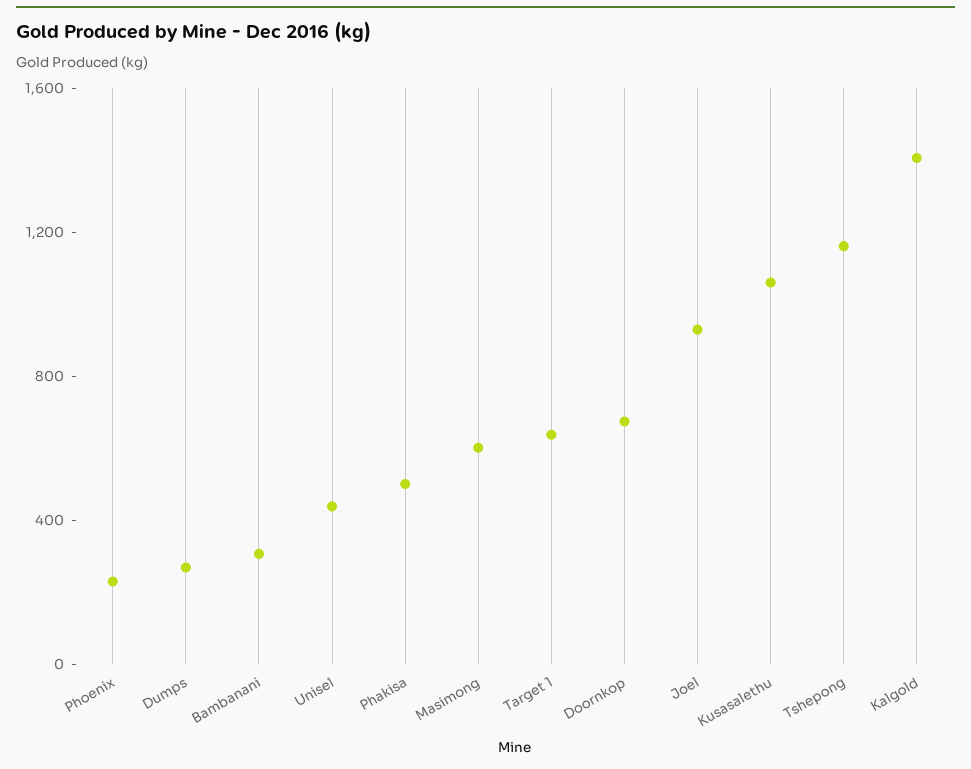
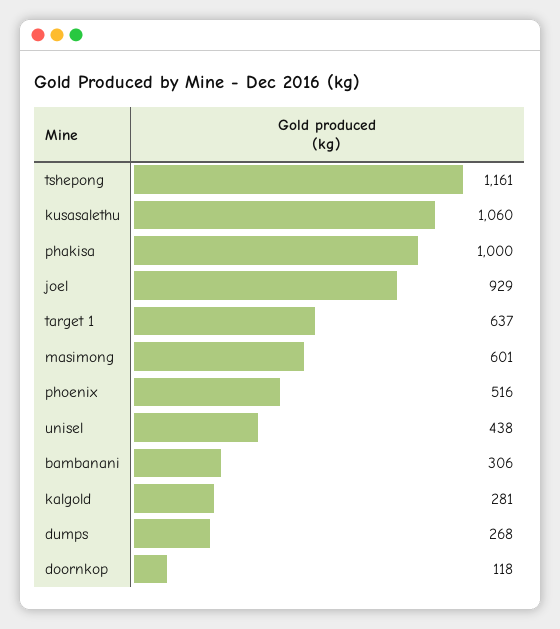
Phoenix: 200 -> 516
Phakisa: 500 -> 1000
Doornkop: 700 -> 118
Kalgold: 1400 -> 281

